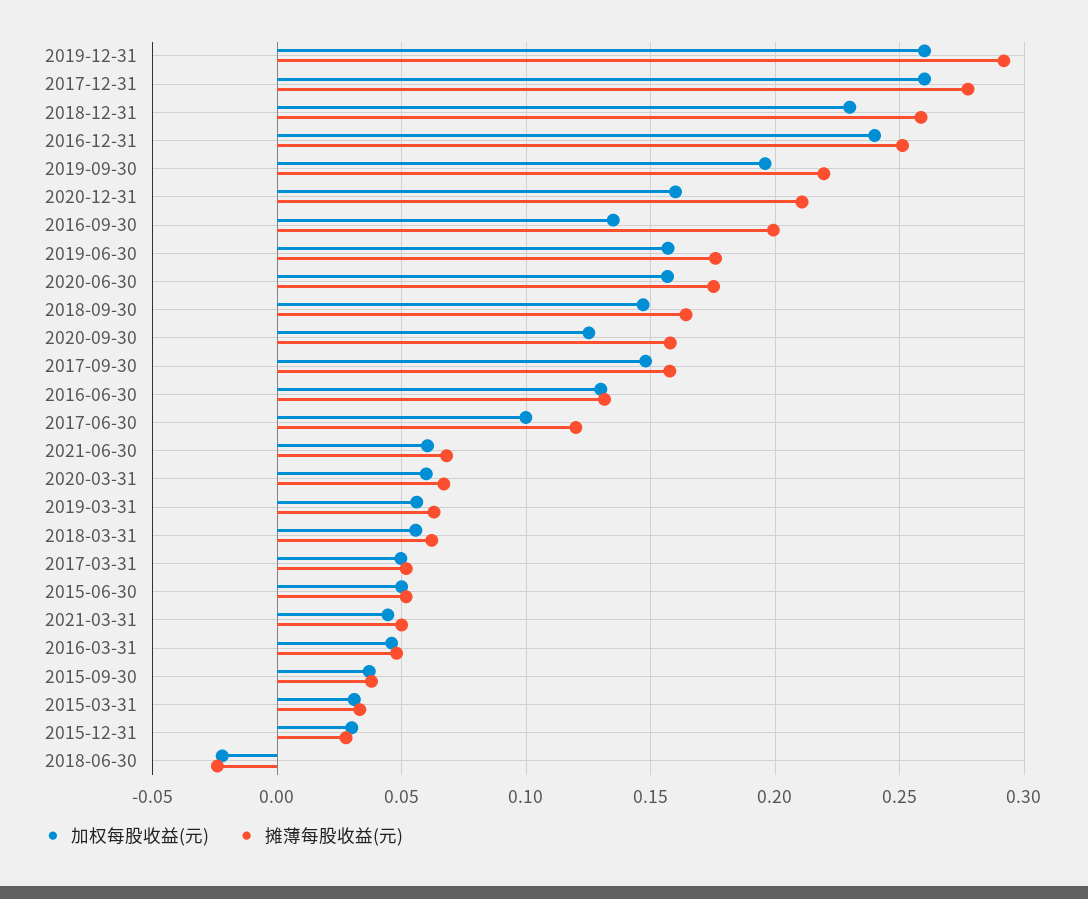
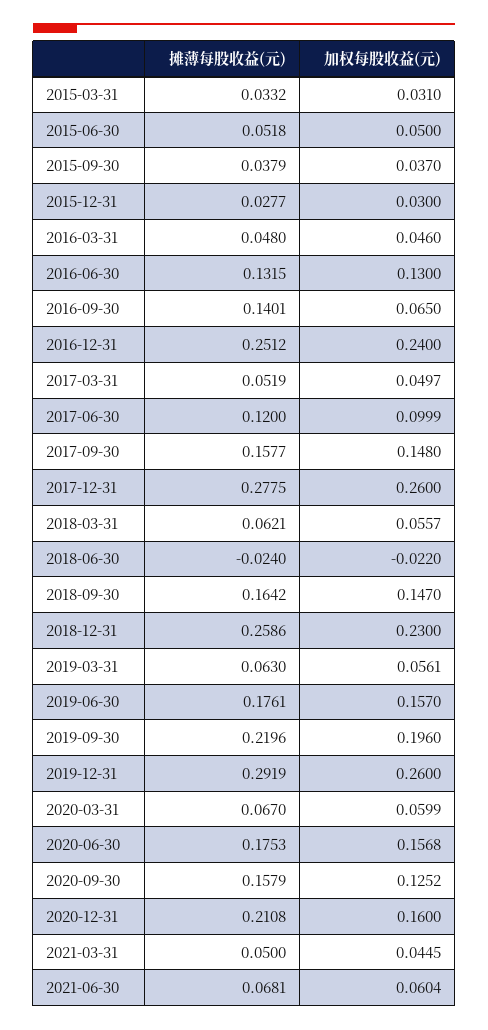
加权每股收益(元), 2016-09-30: 0.135 -> 0.065
摊薄每股收益(元), 2016-09-30: 0.2 -> 0.1401

